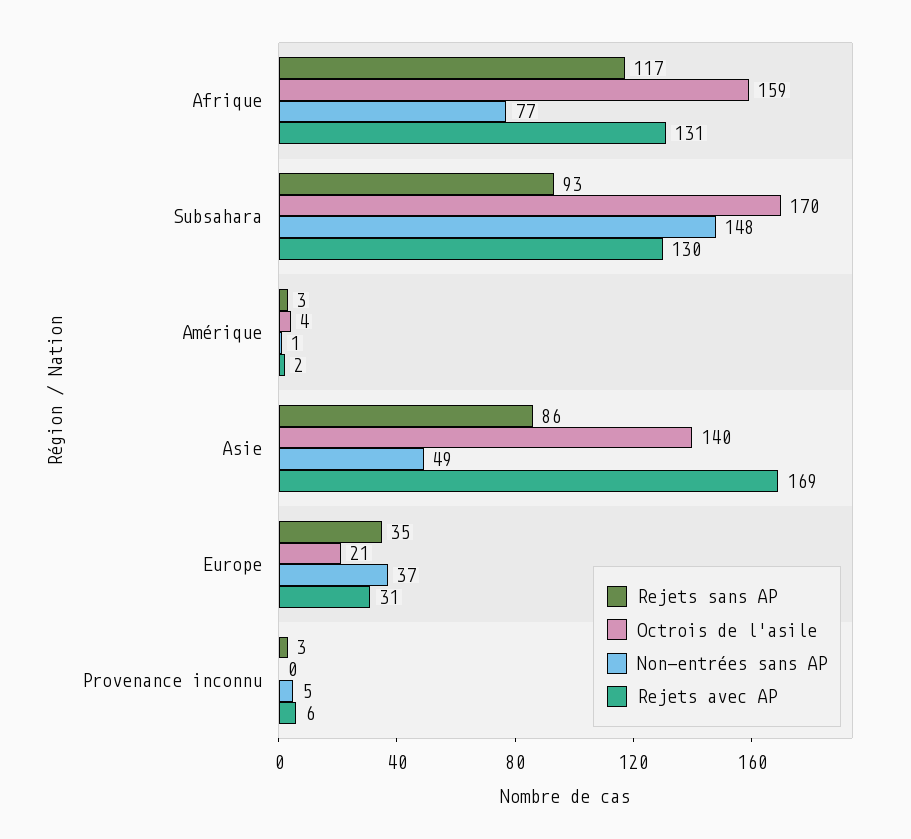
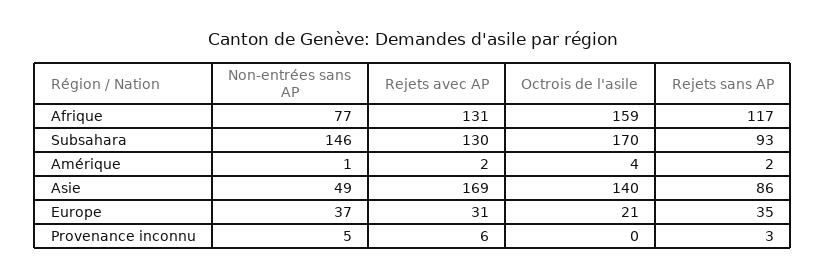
Non-entrées sans AP, Subsahara: 148 -> 146
Rejets sans AP, Amérique: 3 -> 2

